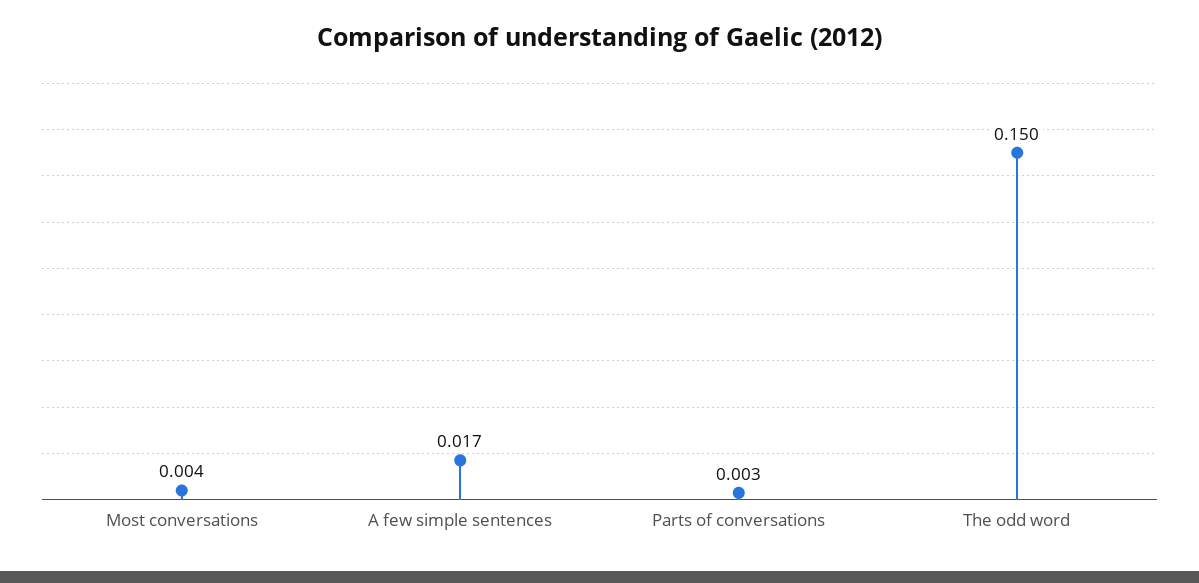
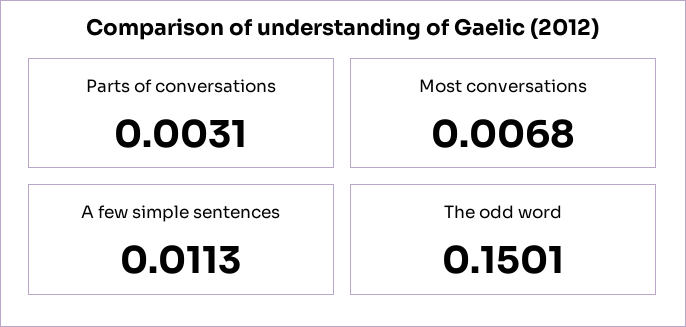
Most conversations: 0.004 -> 0.0068
A few simple sentences: 0.017 -> 0.0113

